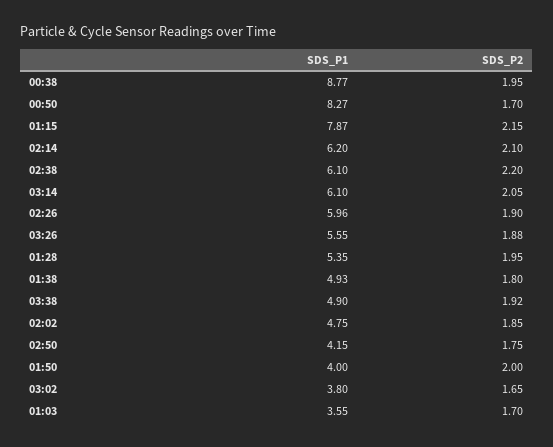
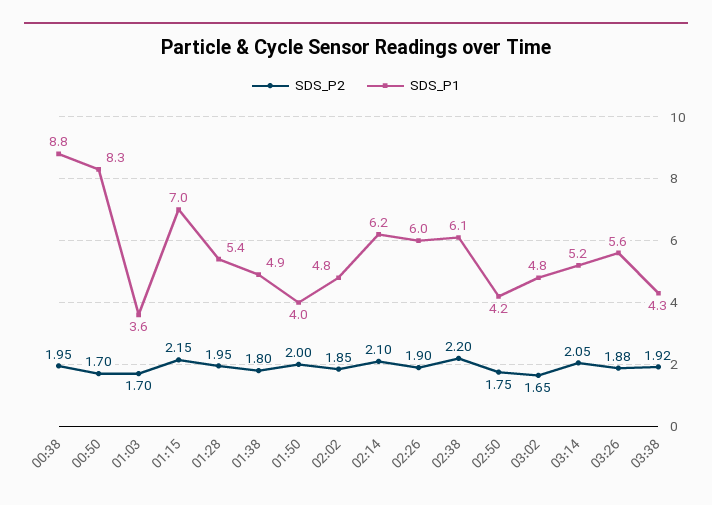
SDS_P1, 01:15: 7.87 -> 7
SDS_P1, 03:14: 6.1 -> 5.2
SDS_P1, 03:38: 4.9 -> 4.3
SDS_P1, 03:02: 3.8 -> 4.8

